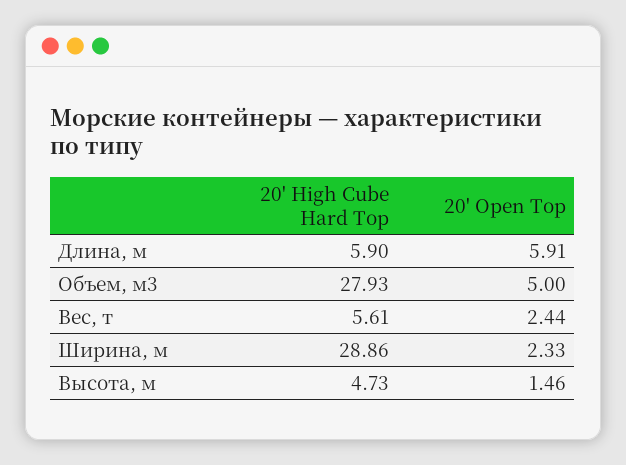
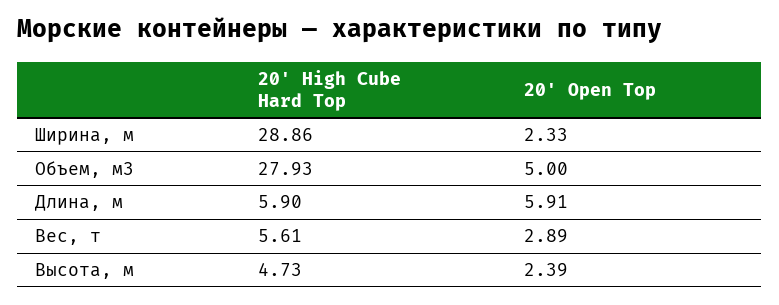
20' Open Top, Вес, т: 2.44 -> 2.89
20' Open Top, Высота, м: 1.46 -> 2.39

